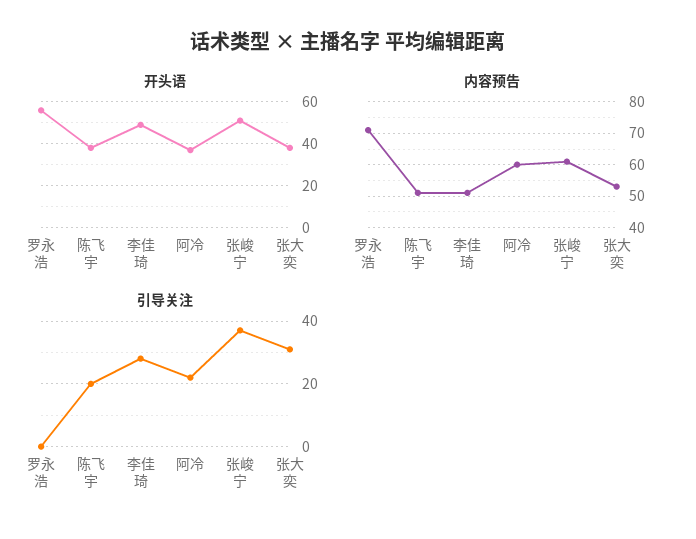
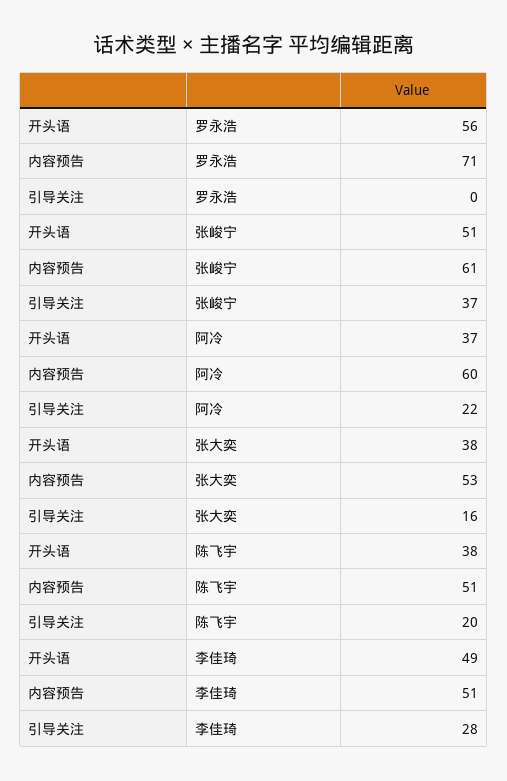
引导关注, 张大奕: 30 -> 16

